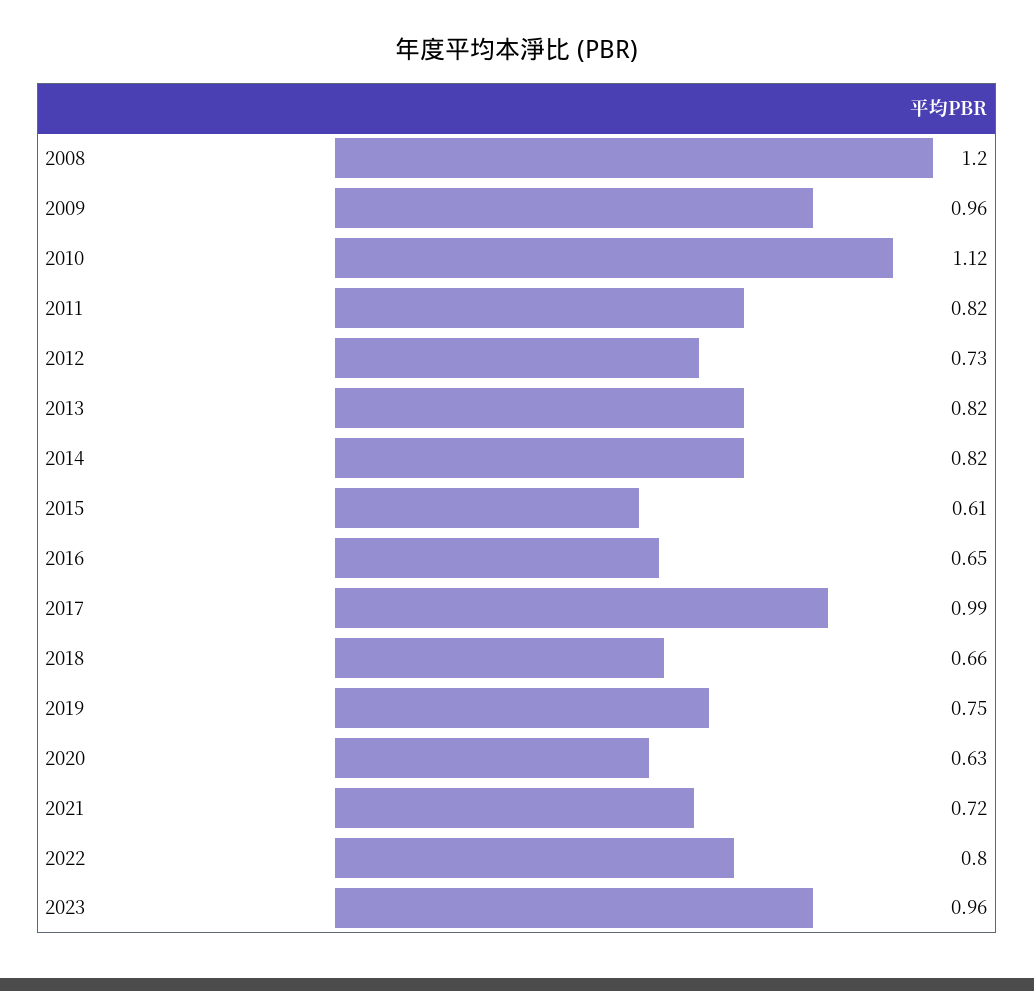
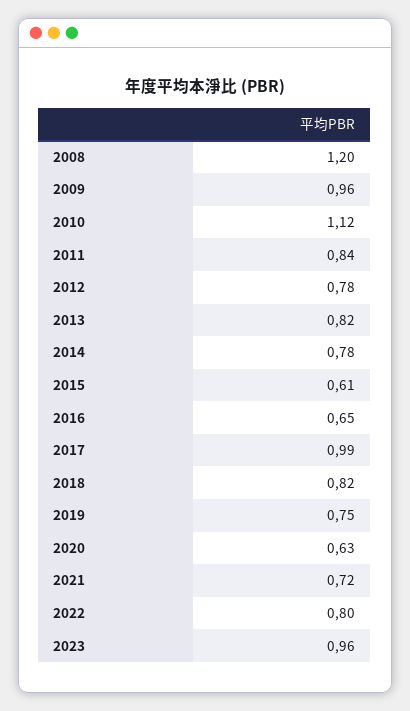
2011: 0.82 -> 0.84
2012: 0.73 -> 0.78
2014: 0.82 -> 0.78
2018: 0.66 -> 0.82

